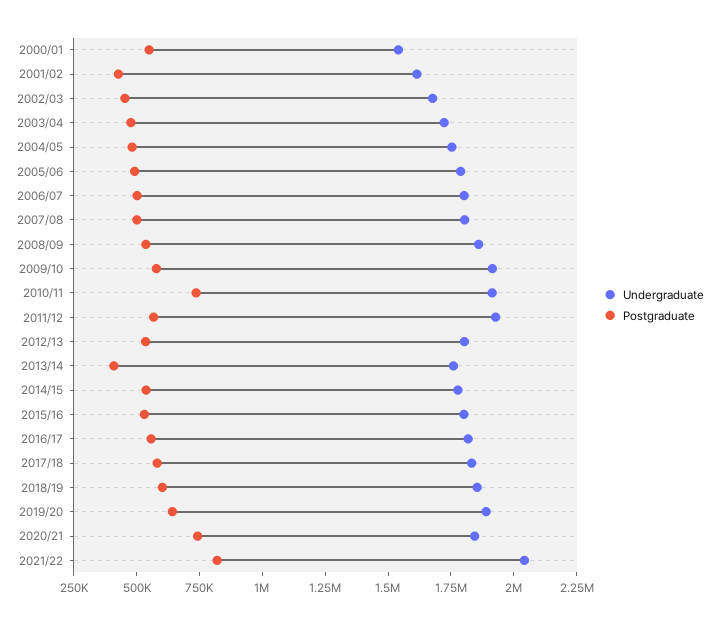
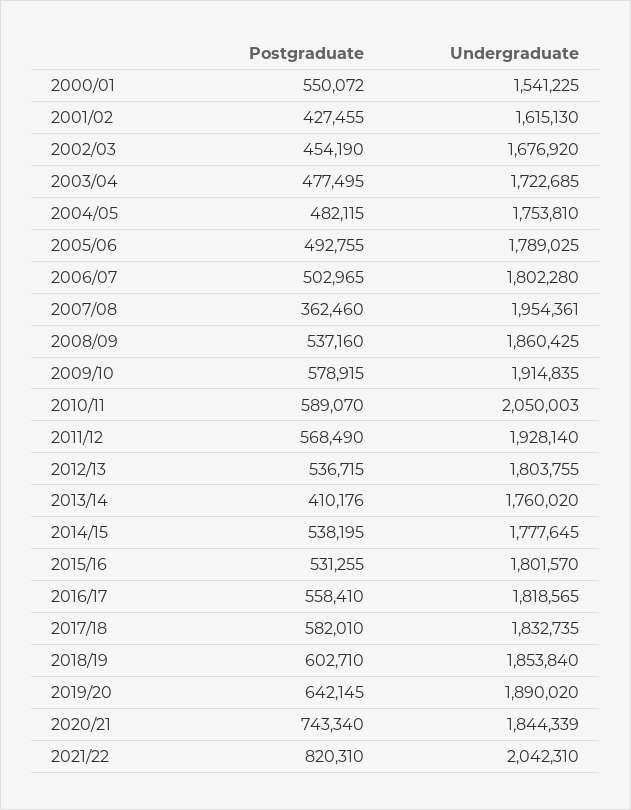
Undergraduate, 2007/08: 1800000 -> 1954361
Postgraduate, 2007/08: 500000 -> 362460
Undergraduate, 2010/11: 1900000 -> 2050003
Postgraduate, 2010/11: 750000 -> 589070

